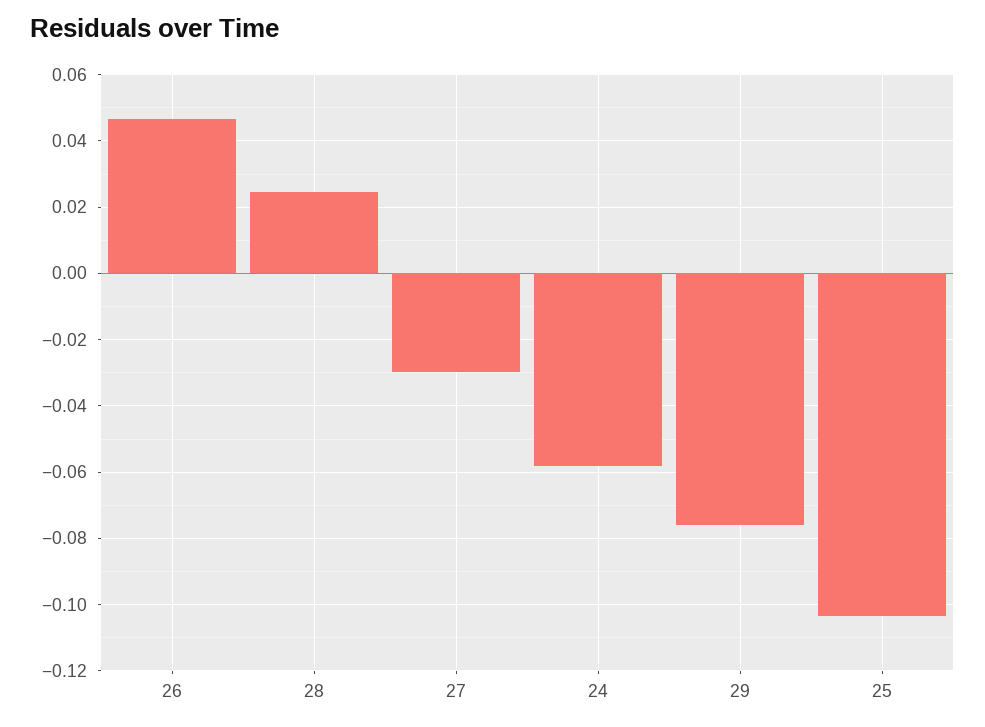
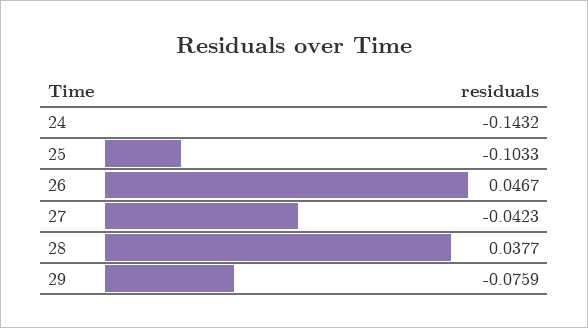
28: 0.024 -> 0.0377
27: -0.03 -> -0.0423
24: -0.058 -> -0.1432

